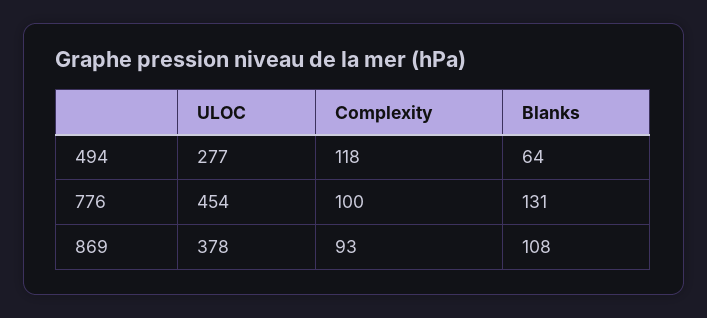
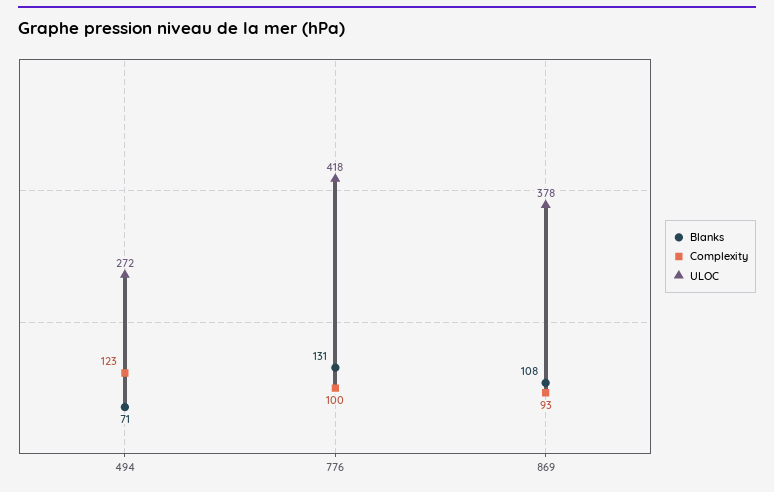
ULOC, 494: 277 -> 272
Complexity, 494: 118 -> 123
Blanks, 494: 64 -> 71
ULOC, 776: 454 -> 418

